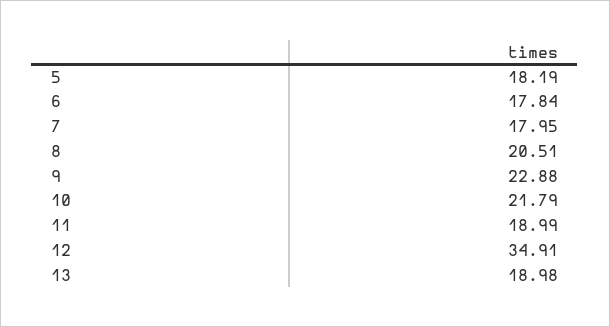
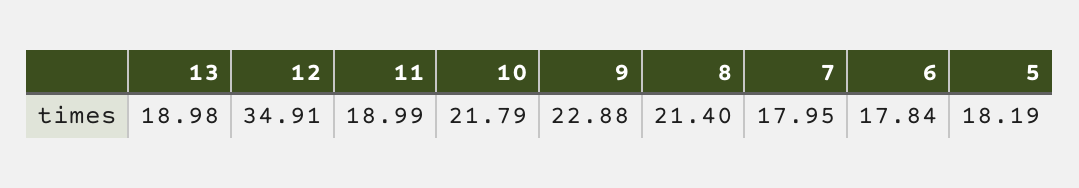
8: 20.51 -> 21.4

